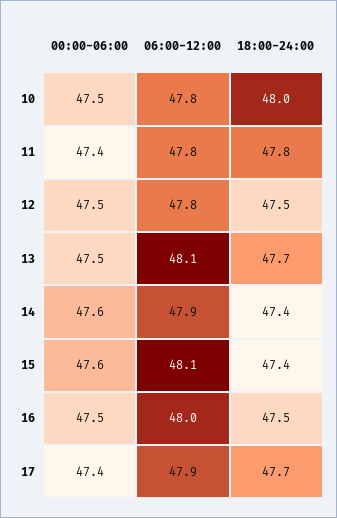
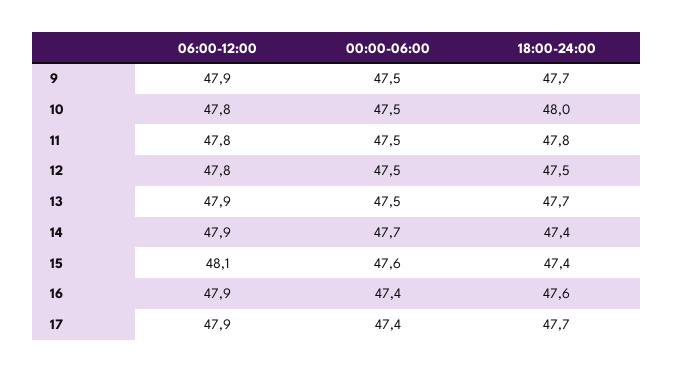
00:00-06:00, 11: 47.4 -> 47.5
06:00-12:00, 13: 48.1 -> 47.9
00:00-06:00, 14: 47.6 -> 47.7
00:00-06:00, 16: 47.5 -> 47.4
06:00-12:00, 16: 48 -> 47.9
18:00-24:00, 16: 47.5 -> 47.6
06:00-12:00, 9: none -> 47.9
00:00-06:00, 9: none -> 47.5
18:00-24:00, 9: none -> 47.7

